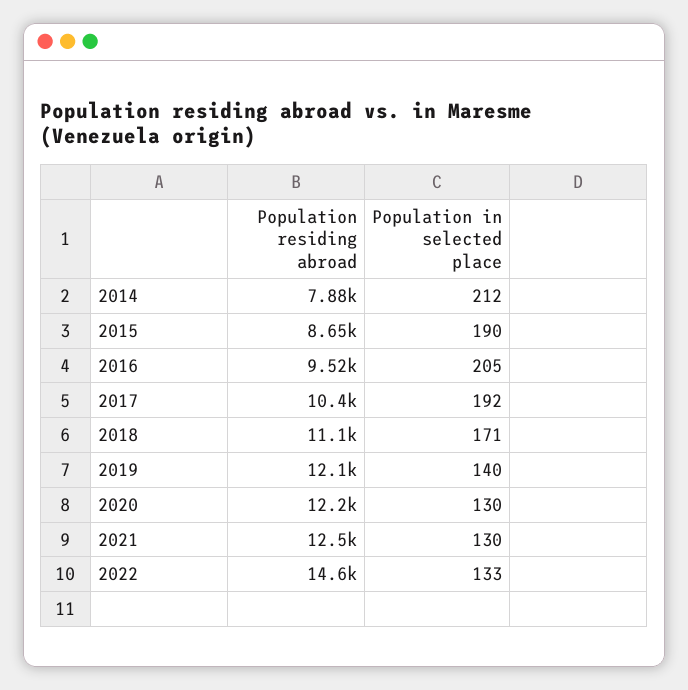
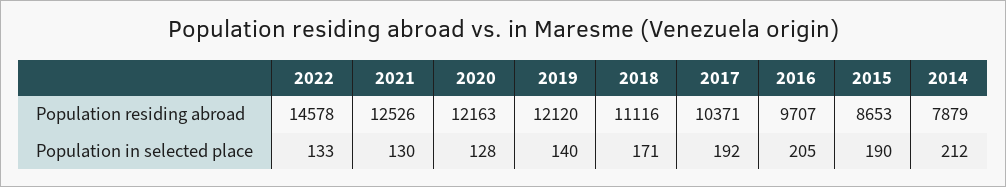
Population residing abroad, 2016: 9520 -> 9707
Population in selected place, 2020: 130 -> 128

